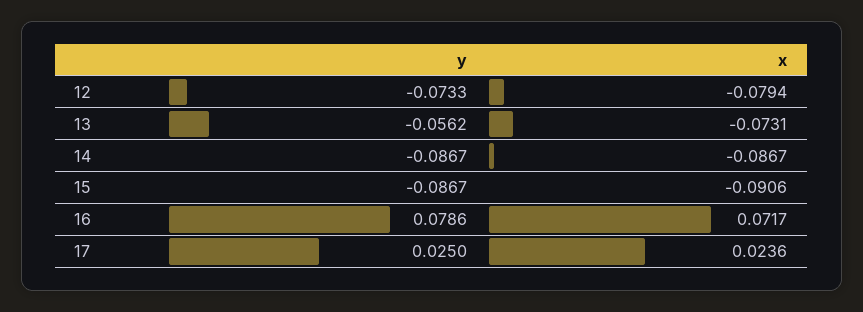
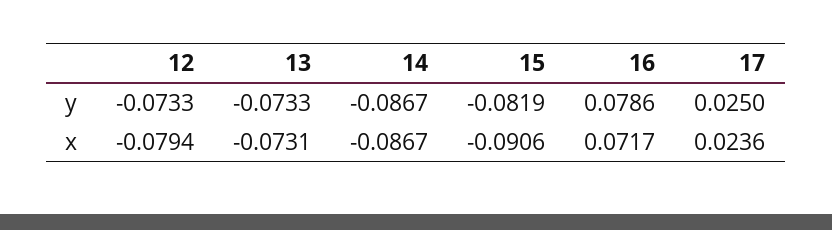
y, 13: -0.0562 -> -0.0733
y, 15: -0.0867 -> -0.0819

